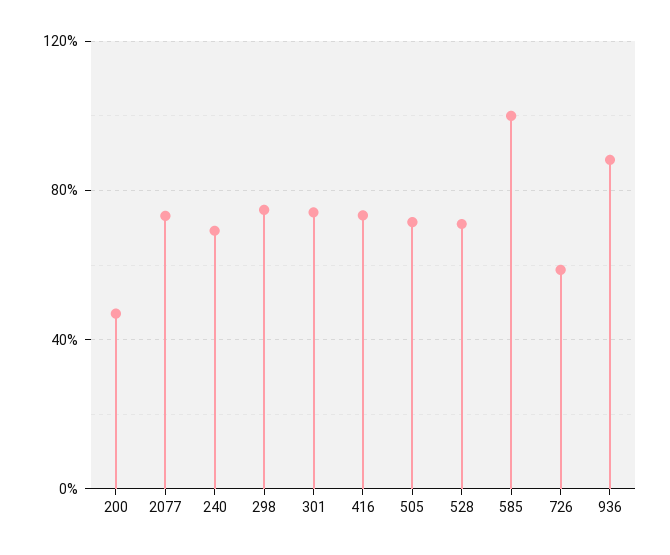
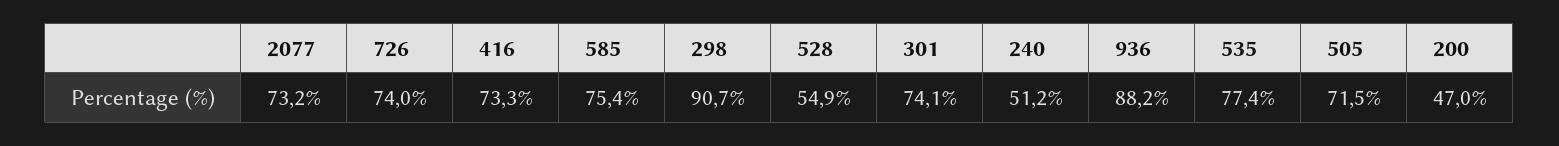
240: 70 -> 51.2
298: 75 -> 90.7
528: 70 -> 54.9
585: 100 -> 75.4
726: 60 -> 74
535: none -> 77.4

